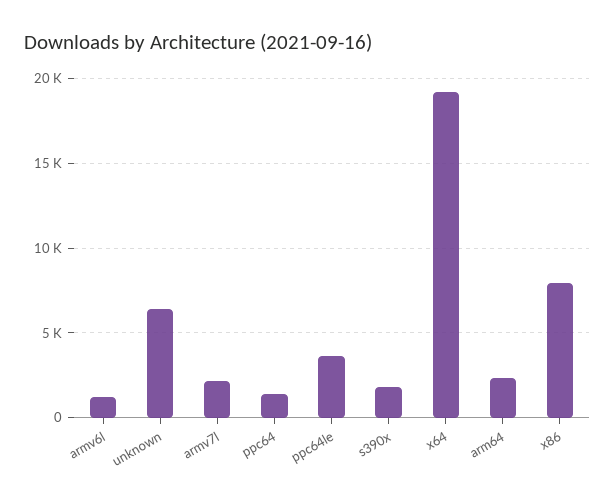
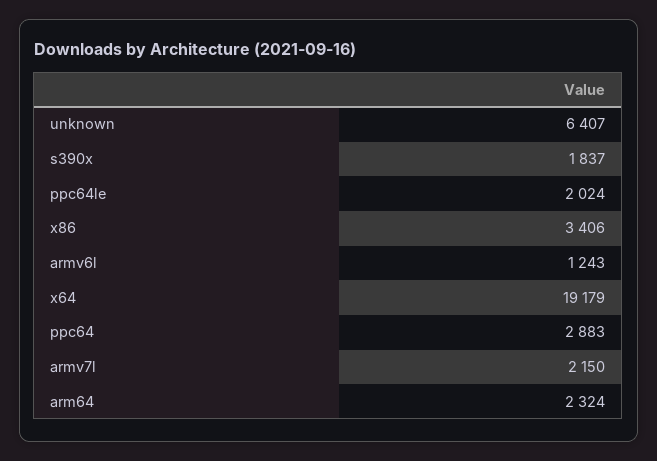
ppc64: 1500 -> 2883
ppc64le: 3500 -> 2024
x86: 8000 -> 3406

